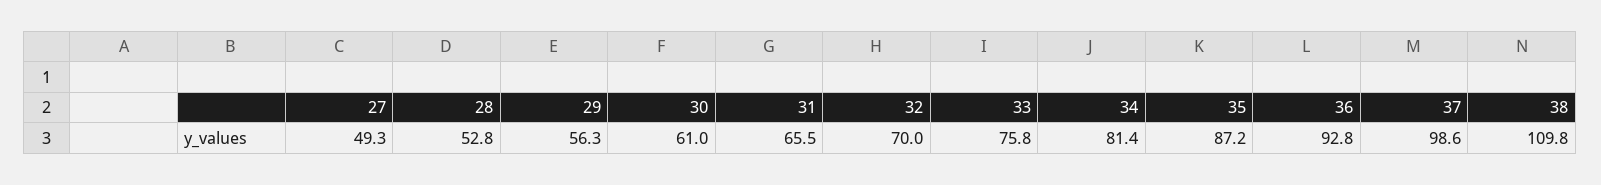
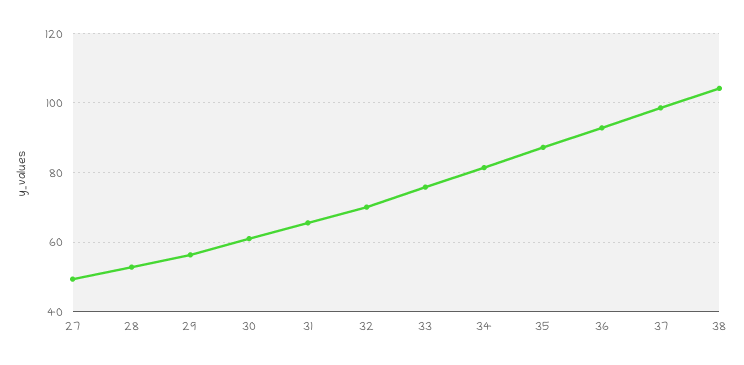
38: 109.8 -> 104

